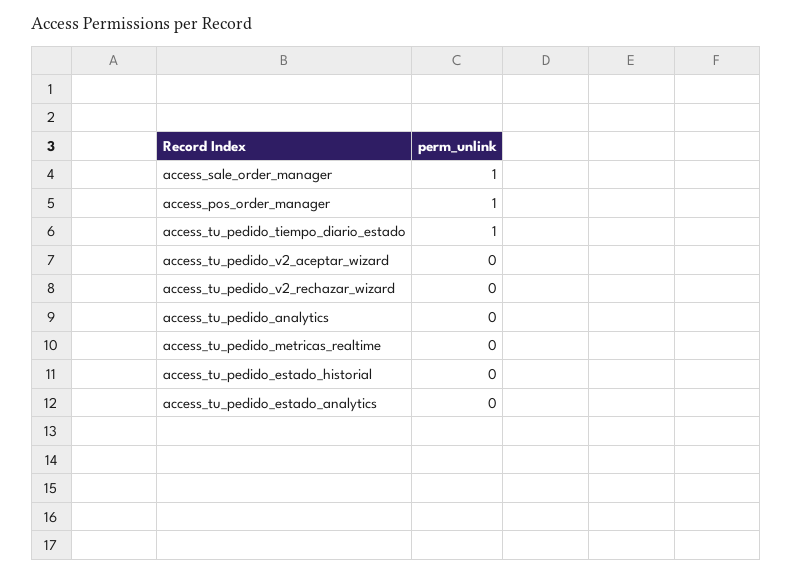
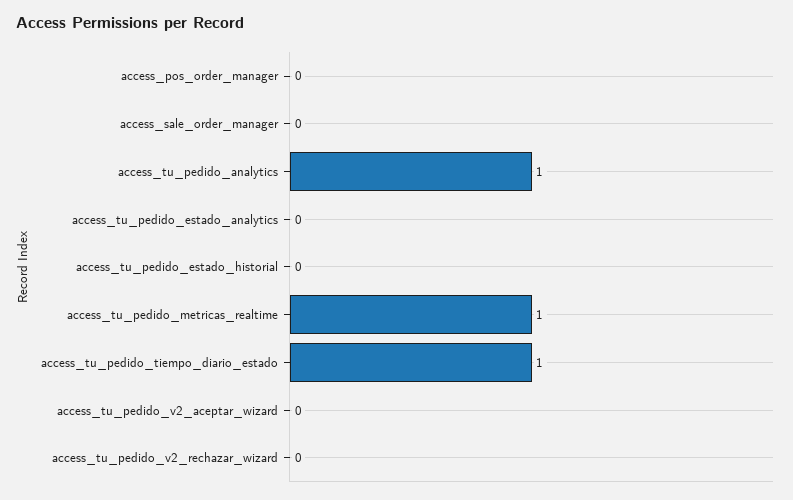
access_sale_order_manager: 1 -> 0
access_pos_order_manager: 1 -> 0
access_tu_pedido_analytics: 0 -> 1
access_tu_pedido_metricas_realtime: 0 -> 1

